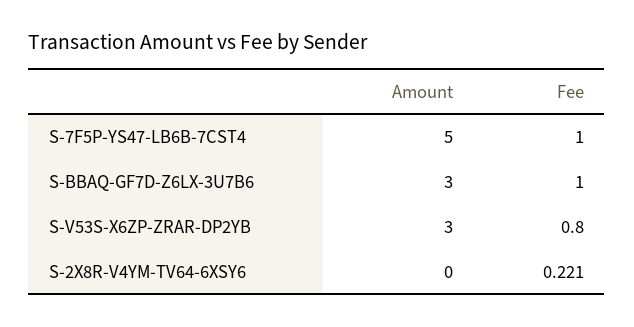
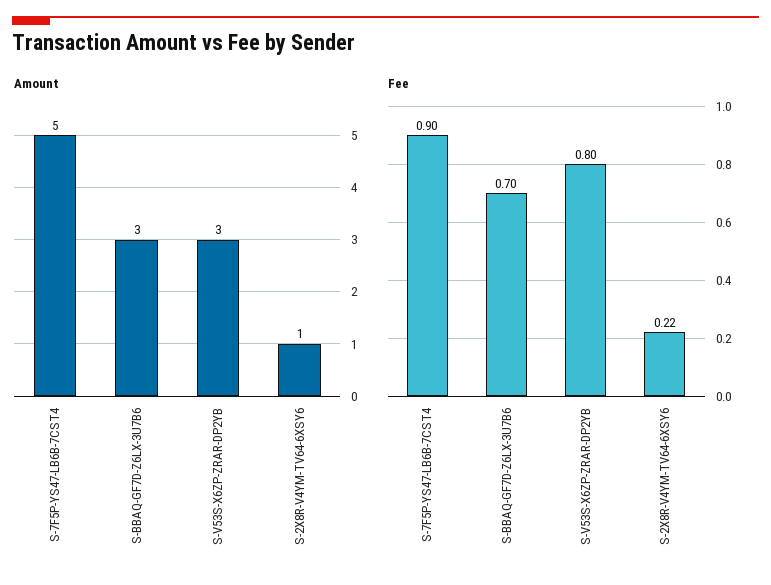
Fee, S-7F5P-YS47-LB6B-7CST4: 1 -> 0.9
Fee, S-BBAQ-GF7D-Z6LX-3U7B6: 1 -> 0.7
Amount, S-2X8R-V4YM-TV64-6XSY6: 0 -> 1

